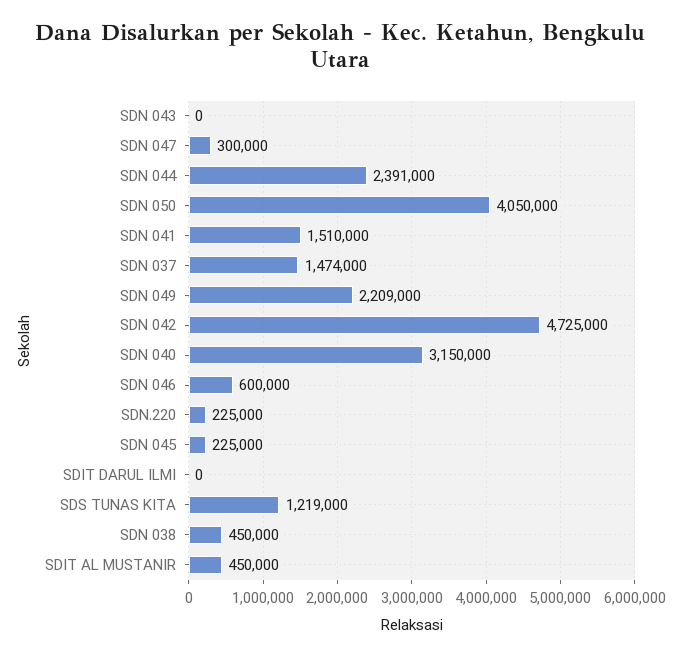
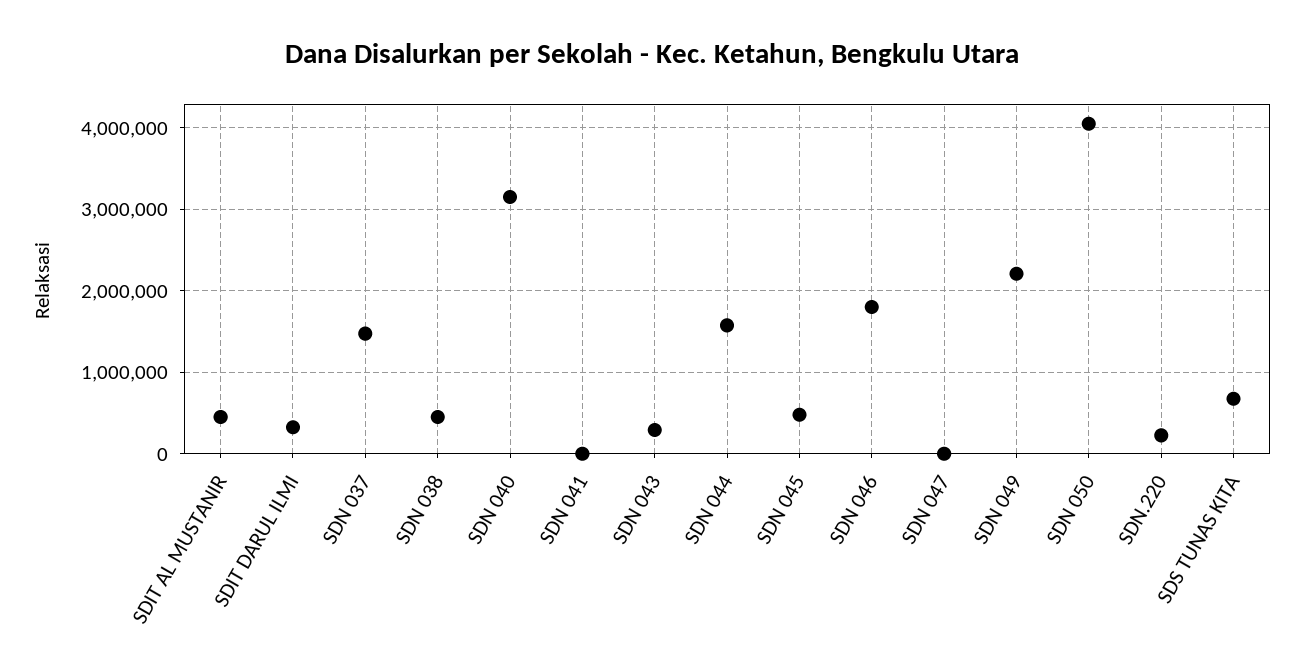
SDN 043: 0 -> 300000
SDN 047: 300000 -> 0
SDN 044: 2391000 -> 1600000
SDN 041: 1510000 -> 0
SDN 042: 4725000 -> none
SDN 046: 600000 -> 1800000
SDN 045: 225000 -> 500000
SDIT DARUL ILMI: 0 -> 300000
SDS TUNAS KITA: 1219000 -> 700000

